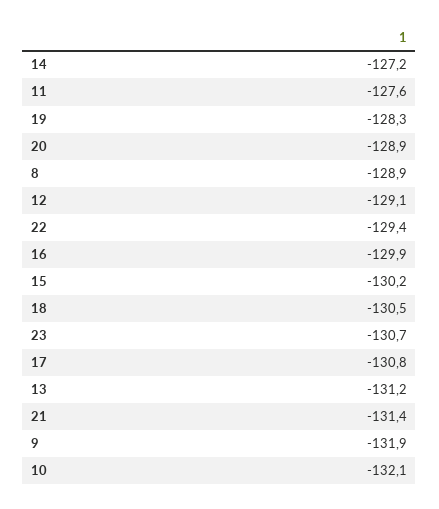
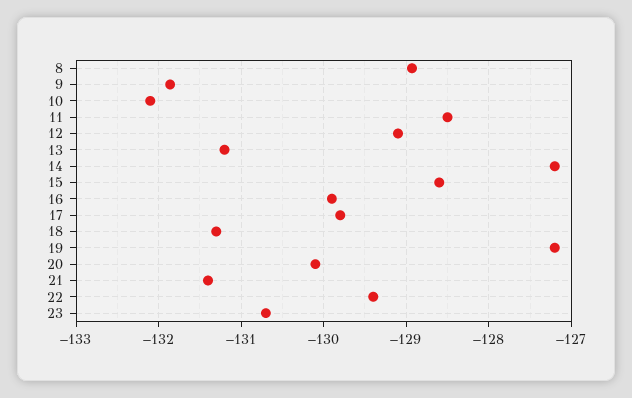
11: -127.6 -> -128.5
19: -128.3 -> -127.2
20: -128.9 -> -130.1
15: -130.2 -> -128.6
18: -130.5 -> -131.3
17: -130.8 -> -129.8

